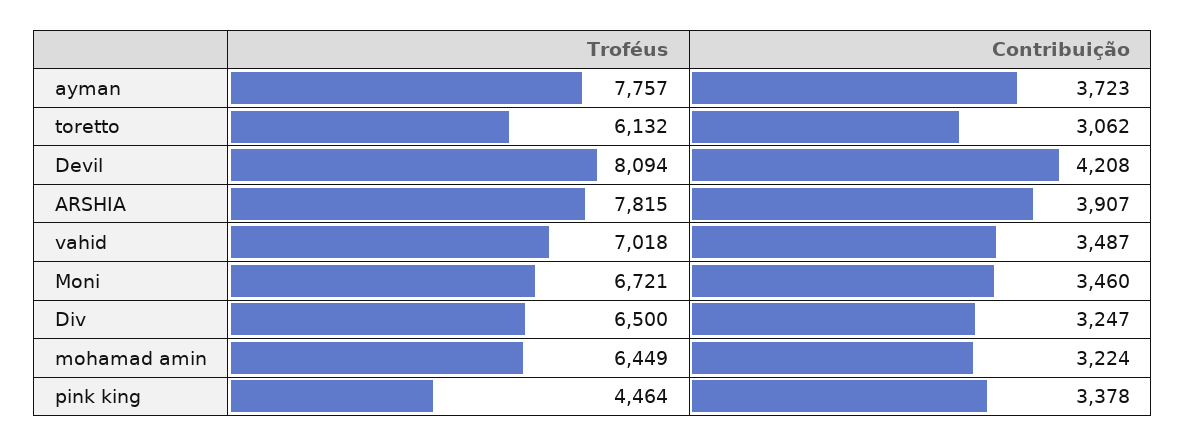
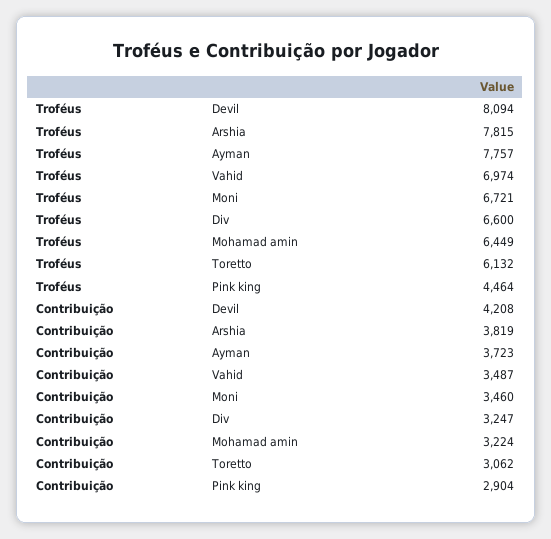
Contribuição, ARSHIA: 3907 -> 3819
Troféus, vahid: 7018 -> 6974
Troféus, Div: 6500 -> 6600
Contribuição, pink king: 3378 -> 2904

